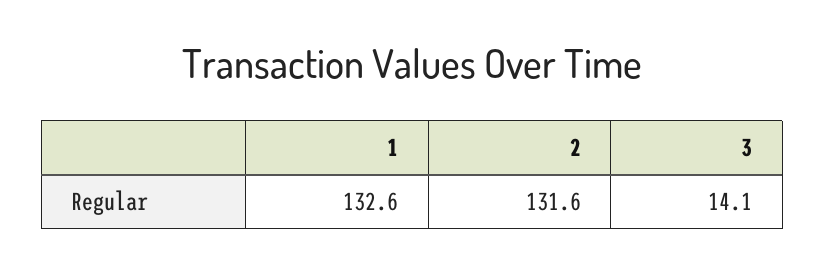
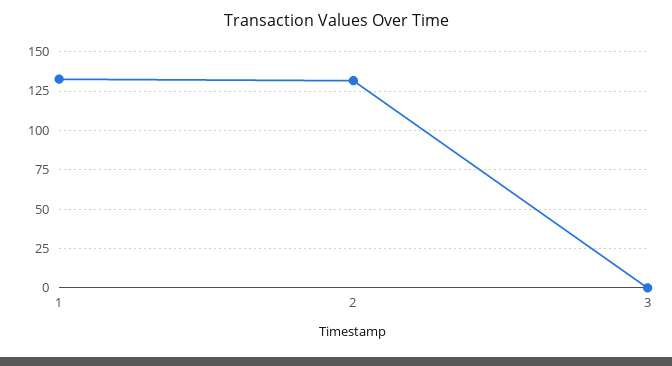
3: 14.1 -> 0

